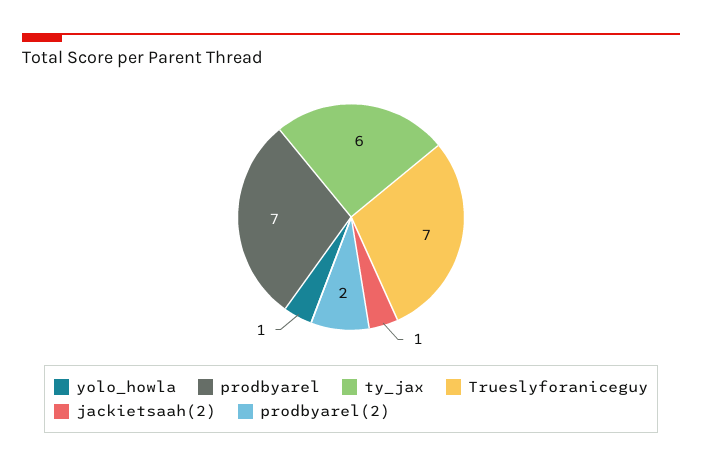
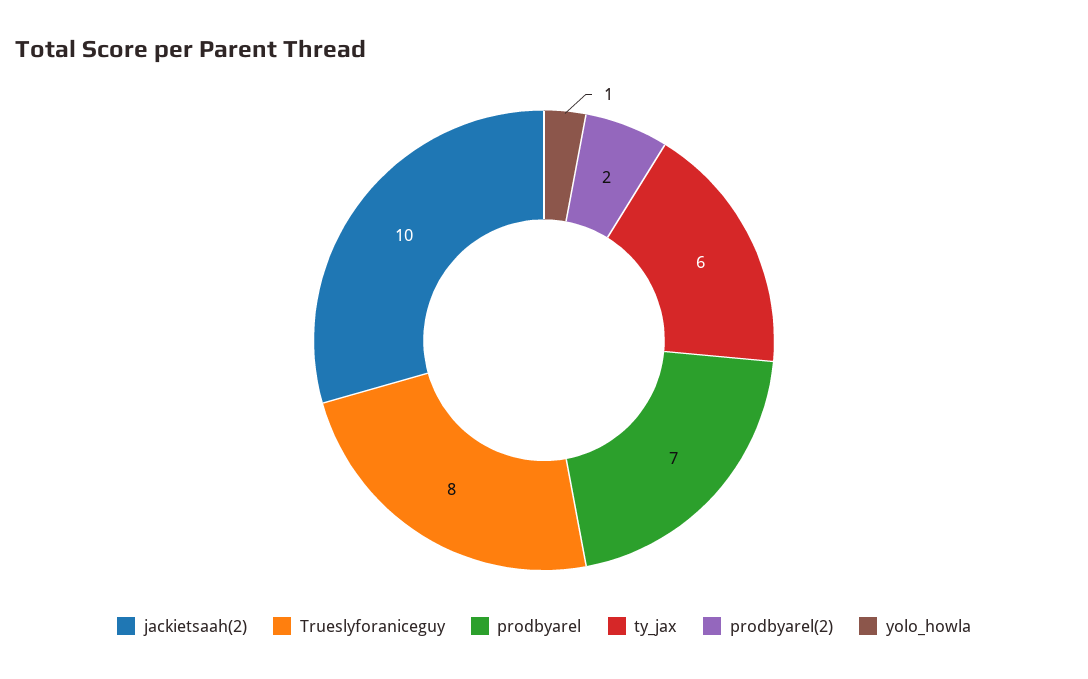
Trueslyforaniceguy: 7 -> 8
jackietsaah(2): 1 -> 10

